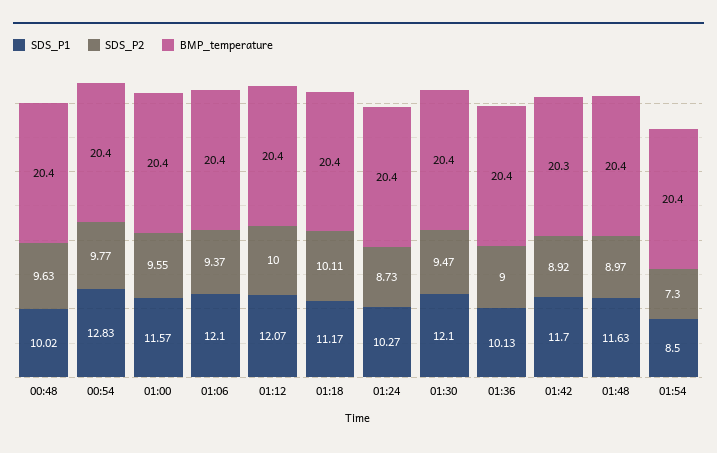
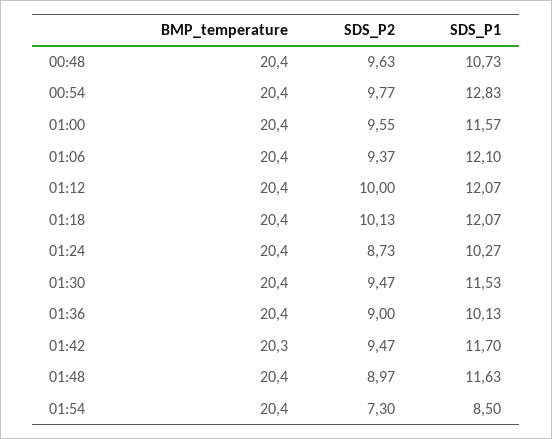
SDS_P1, 00:48: 10.02 -> 10.73
SDS_P1, 01:18: 11.17 -> 12.07
SDS_P2, 01:18: 10.11 -> 10.13
SDS_P1, 01:30: 12.1 -> 11.53
SDS_P2, 01:42: 8.92 -> 9.47

